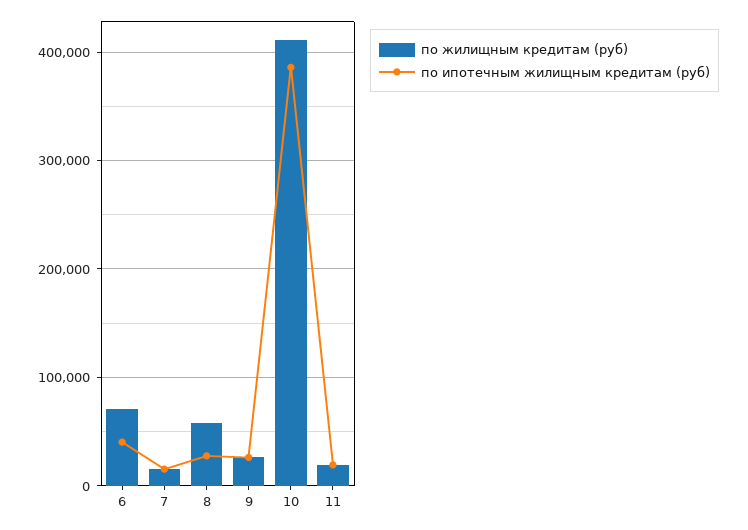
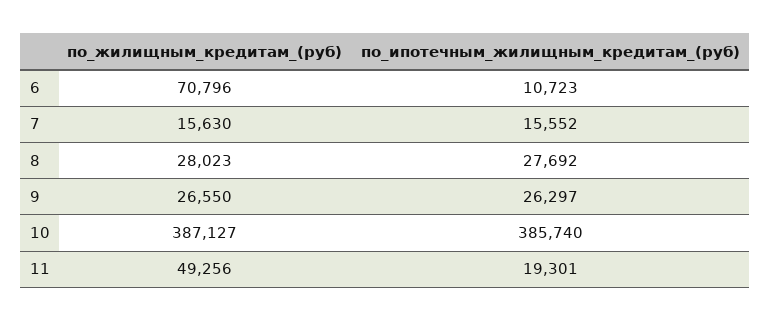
по ипотечным жилищным кредитам (руб), 6: 40000 -> 10723
по жилищным кредитам (руб), 8: 60000 -> 28023
по жилищным кредитам (руб), 10: 410000 -> 387127
по жилищным кредитам (руб), 11: 20000 -> 49256

